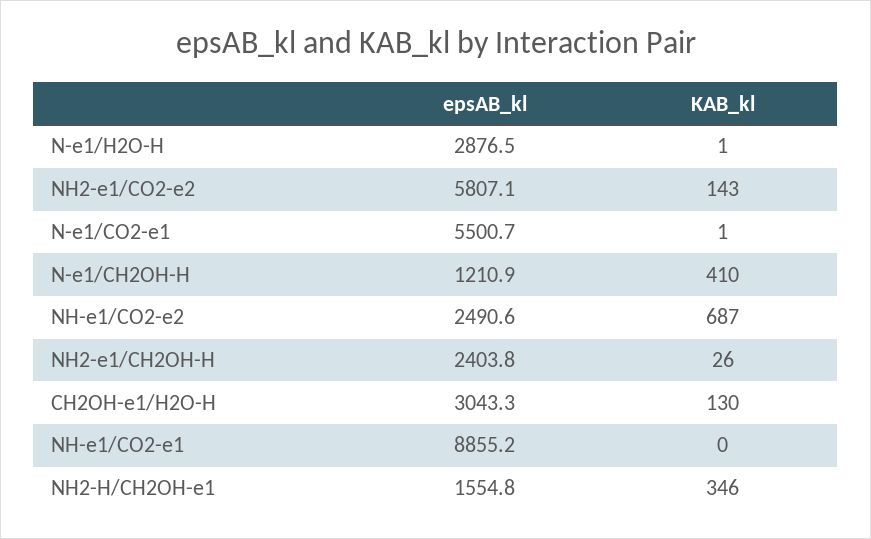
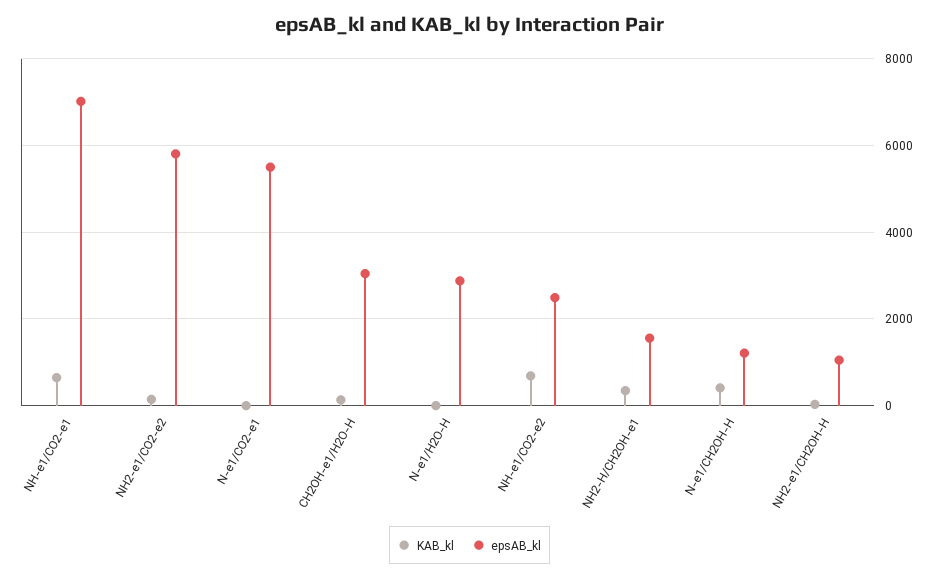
epsAB_kl, NH2-e1/CH2OH-H: 2403.8 -> 1000
epsAB_kl, NH-e1/CO2-e1: 8855.2 -> 7000
KAB_kl, NH-e1/CO2-e1: 0 -> 600

